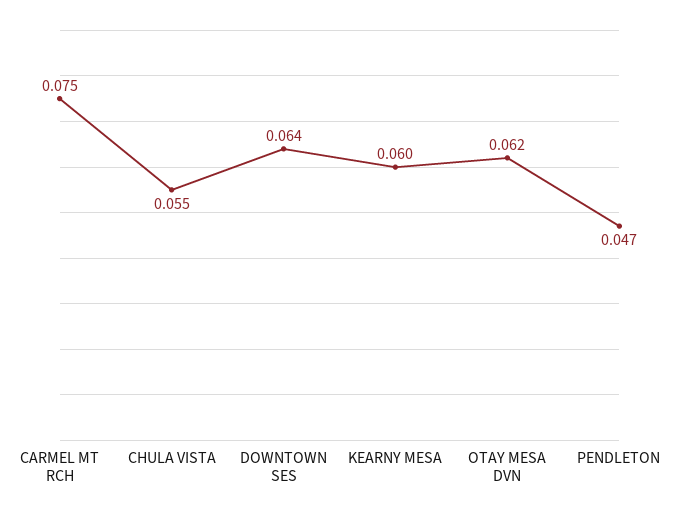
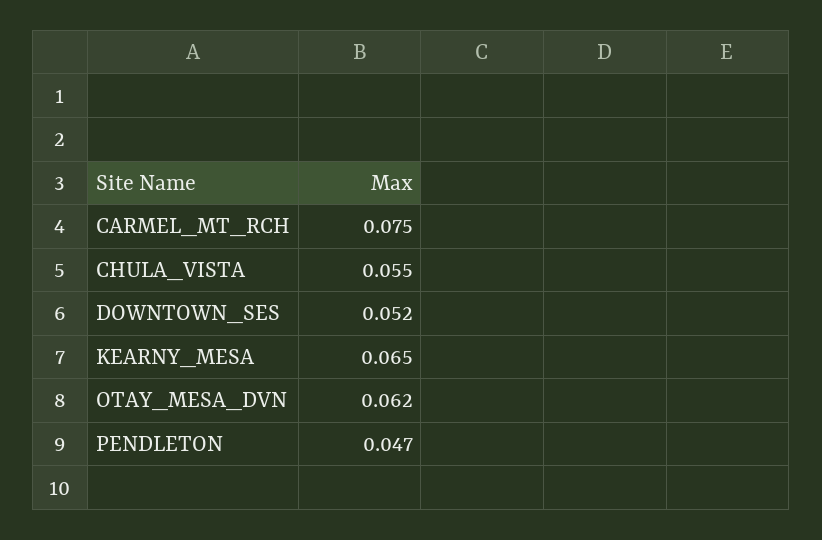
DOWNTOWN SES: 0.064 -> 0.052
KEARNY MESA: 0.06 -> 0.065

